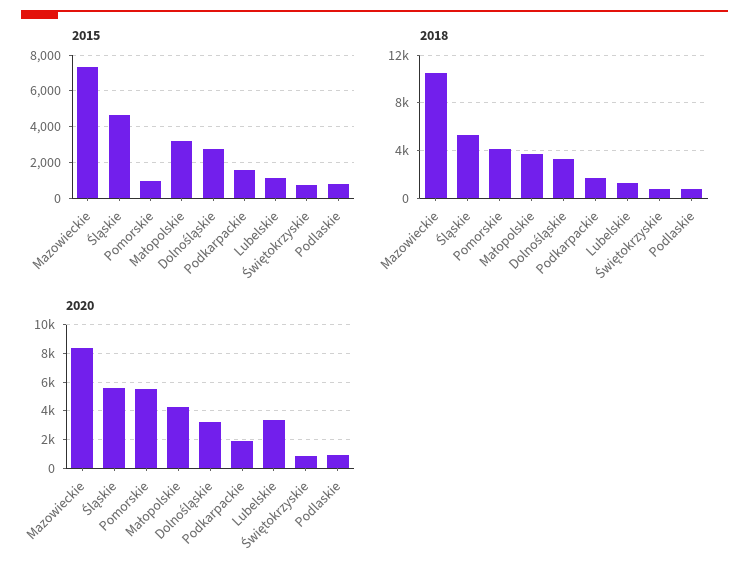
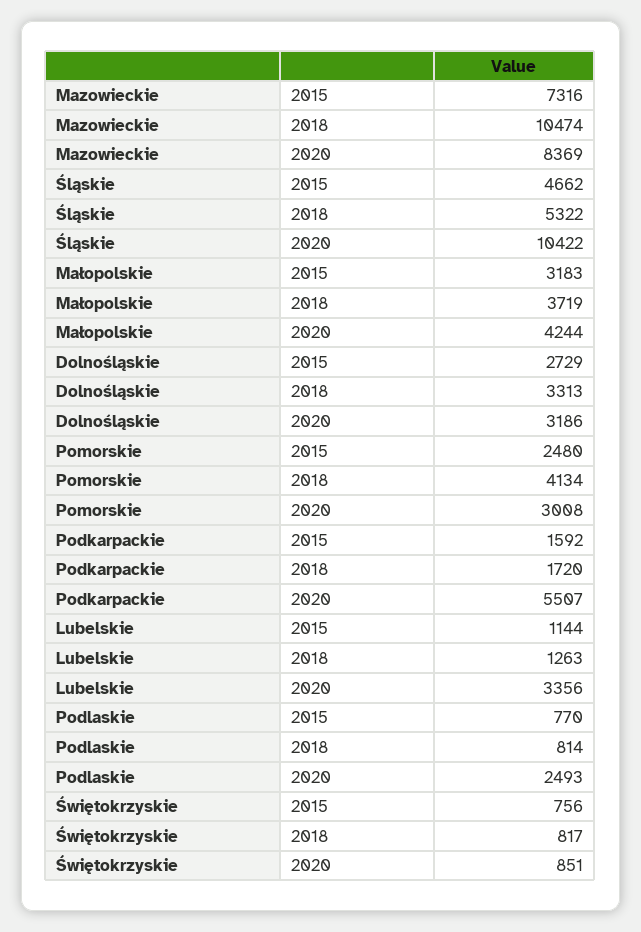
2015, Pomorskie: 1000 -> 2480
2020, Śląskie: 5500 -> 10422
2020, Pomorskie: 5500 -> 3008
2020, Podkarpackie: 2000 -> 5507
2020, Podlaskie: 1000 -> 2493

